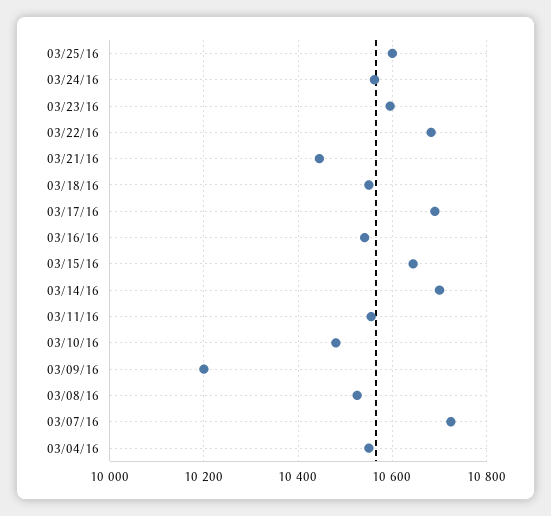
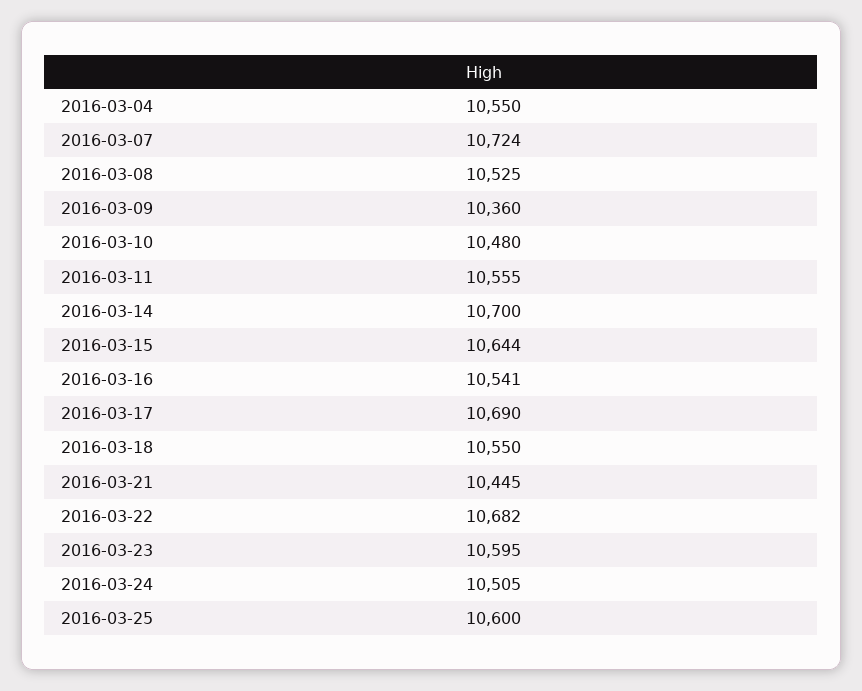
03/24/16: 10560 -> 10505
03/09/16: 10200 -> 10360

